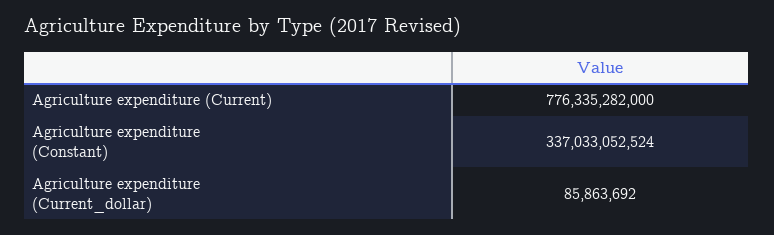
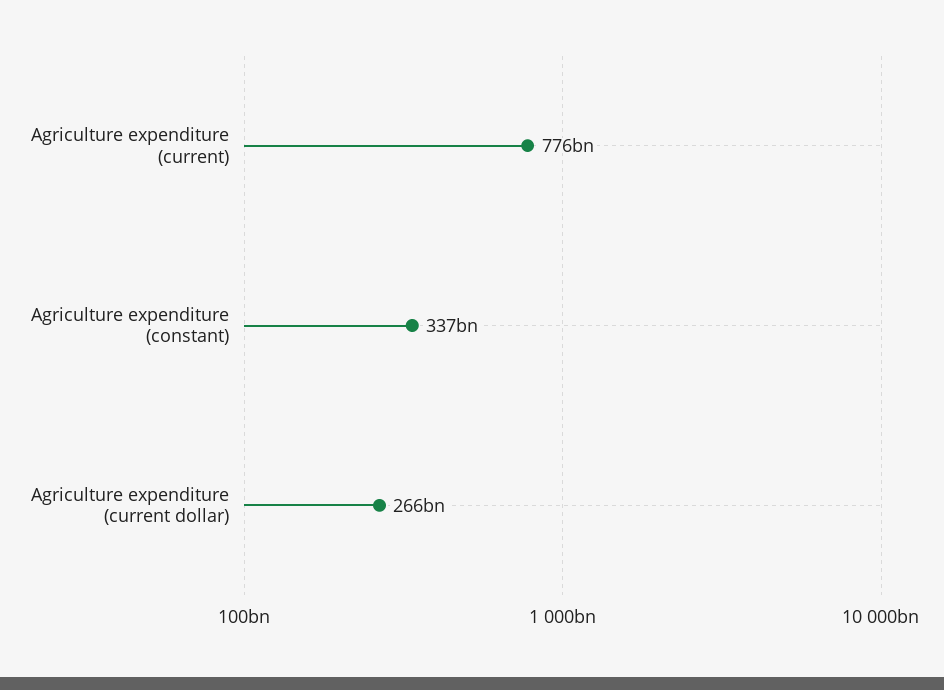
Agriculture expenditure (Current_dollar): 85863692 -> 266000000000

